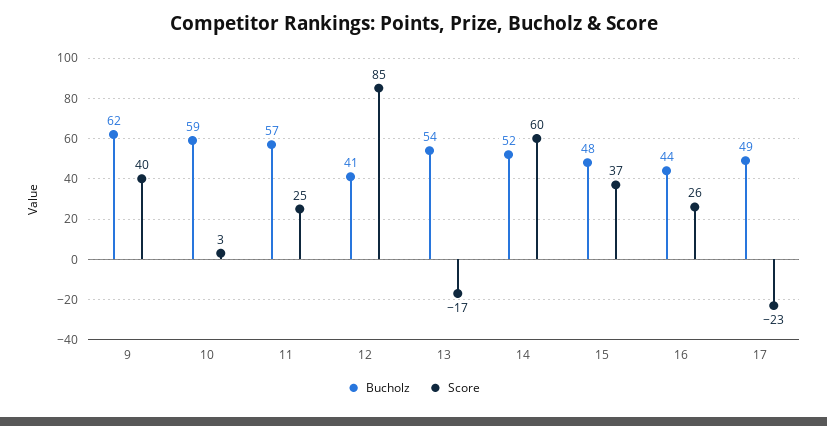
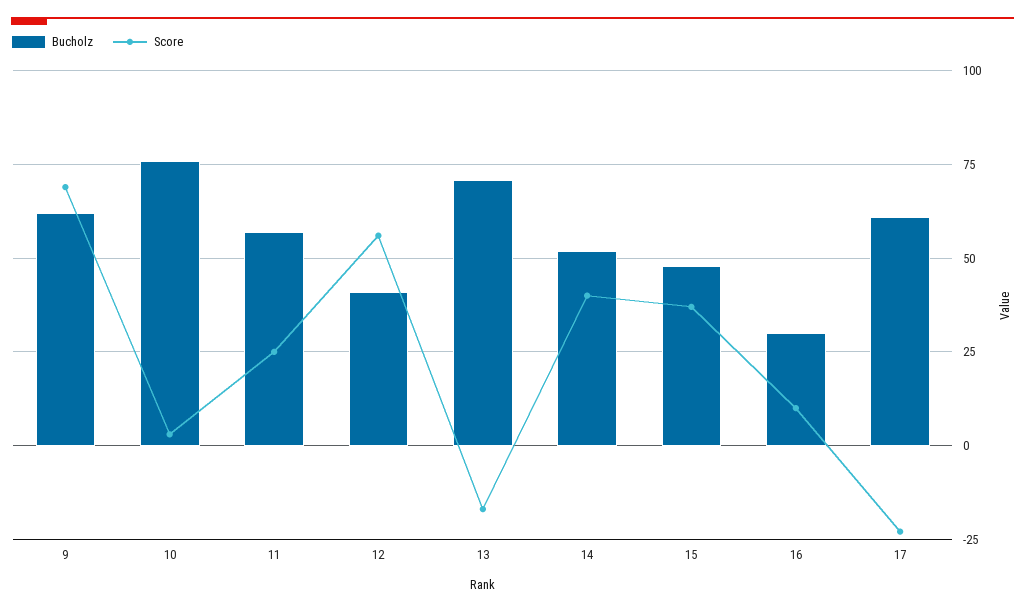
Score, 9: 40 -> 70
Bucholz, 10: 59 -> 75
Score, 12: 85 -> 55
Bucholz, 13: 54 -> 70
Score, 14: 60 -> 40
Bucholz, 16: 44 -> 30
Score, 16: 26 -> 10
Bucholz, 17: 49 -> 60

